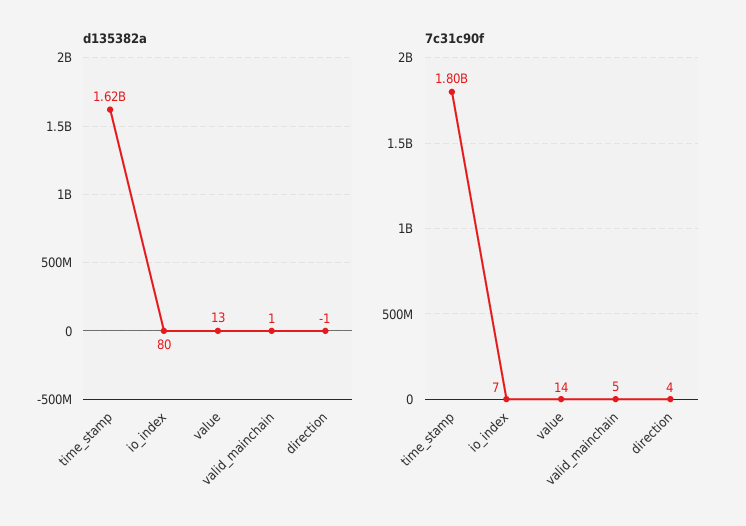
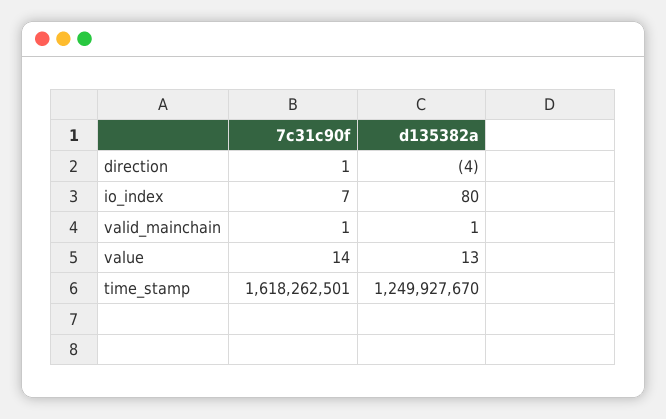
d135382a, time_stamp: 1620000000 -> 1249927670
d135382a, direction: -1 -> -4
7c31c90f, time_stamp: 1800000000 -> 1618262501
7c31c90f, valid_mainchain: 5 -> 1
7c31c90f, direction: 4 -> 1

